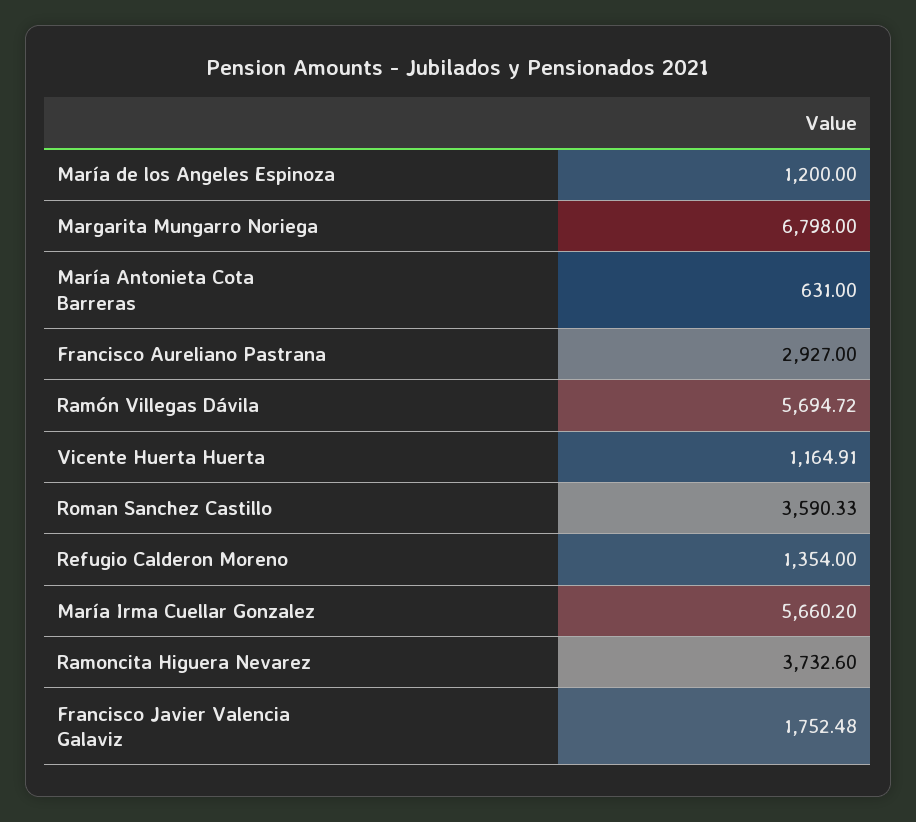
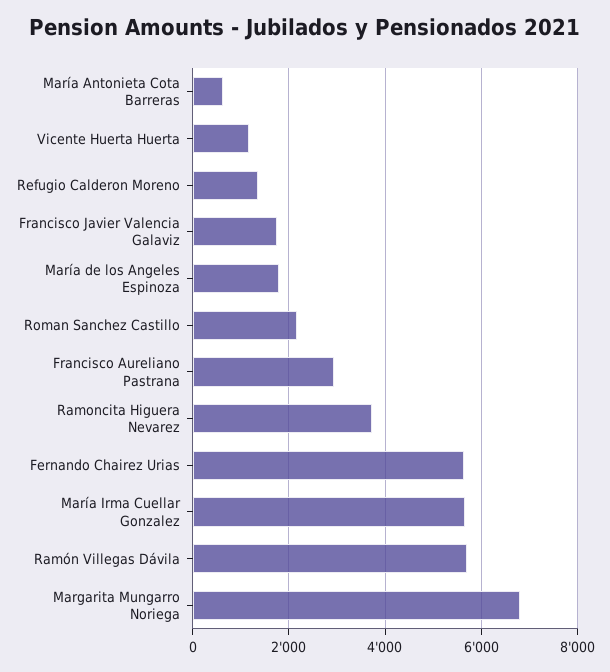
María de los Angeles Espinoza: 1200 -> 1800
Roman Sanchez Castillo: 3590.33 -> 2200
Fernando Chairez Urias: none -> 5600

